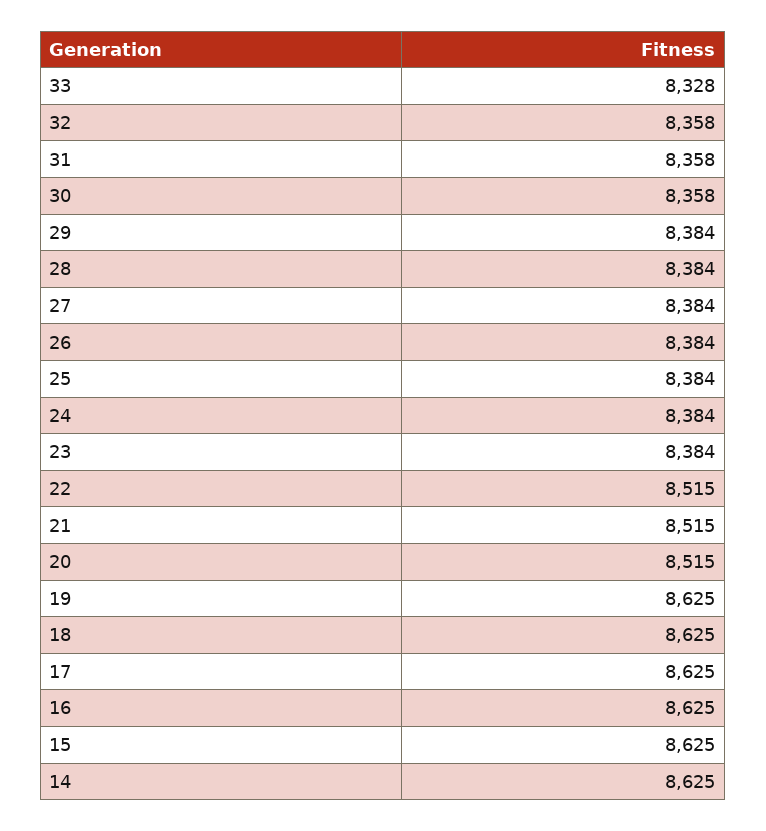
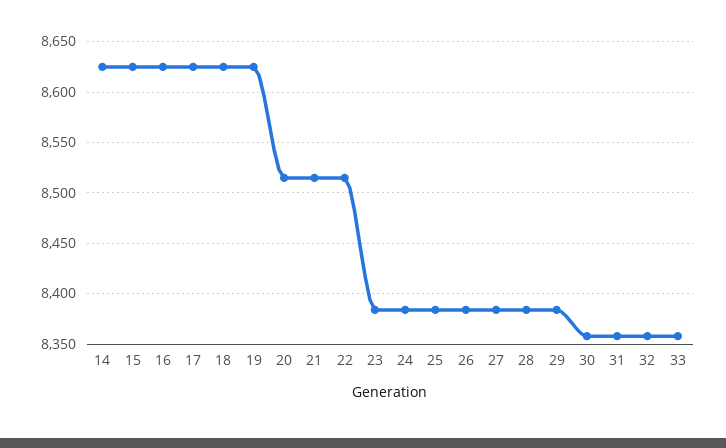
33: 8328 -> 8360

